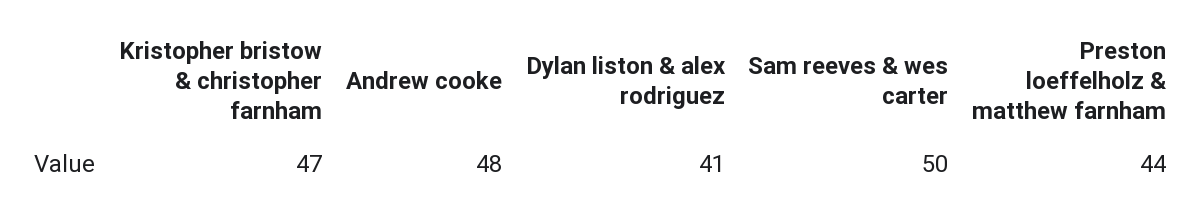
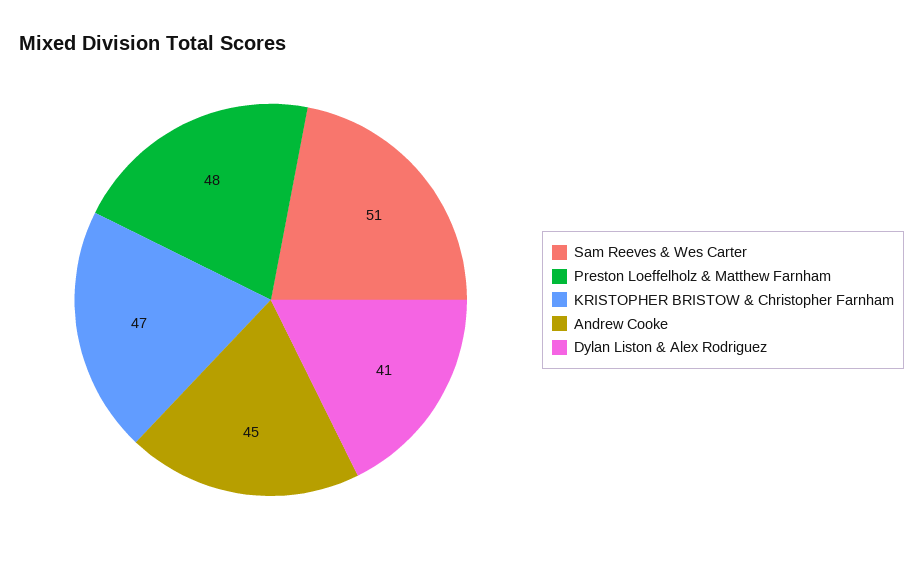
Andrew cooke: 48 -> 45
Sam reeves & wes carter: 50 -> 51
Preston loeffelholz & matthew farnham: 44 -> 48

